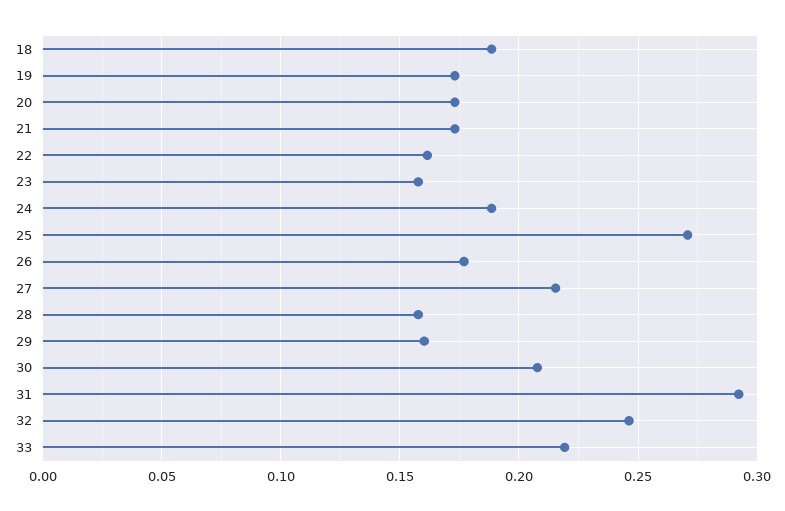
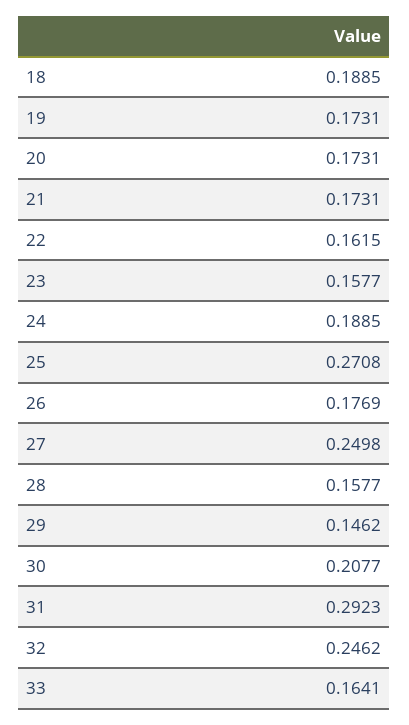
27: 0.215 -> 0.2498
29: 0.16 -> 0.1462
33: 0.22 -> 0.1641

